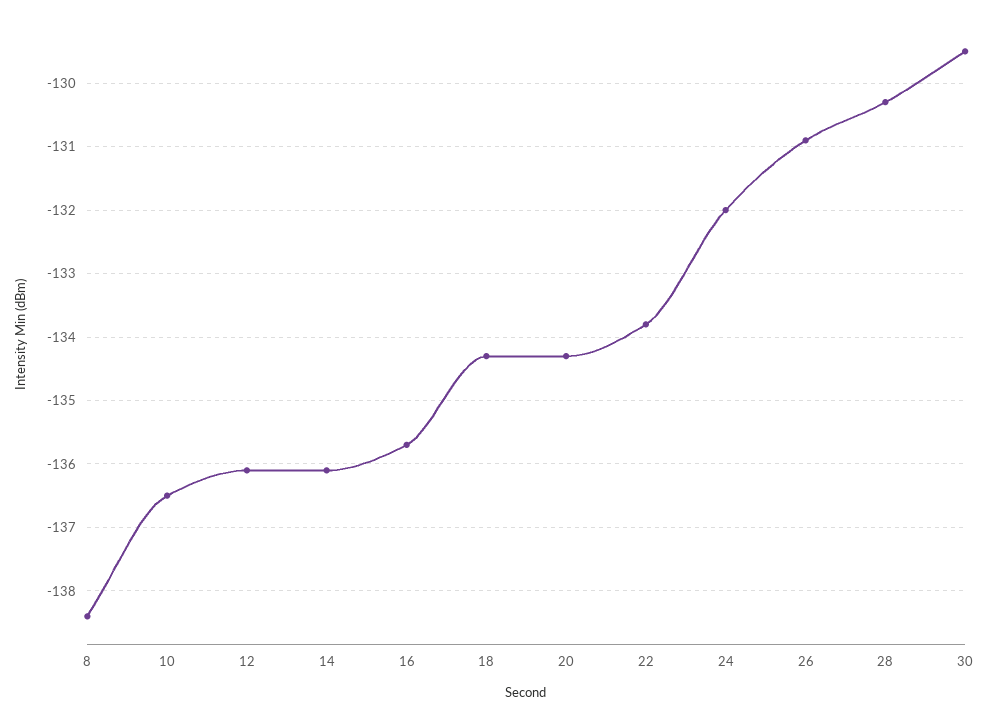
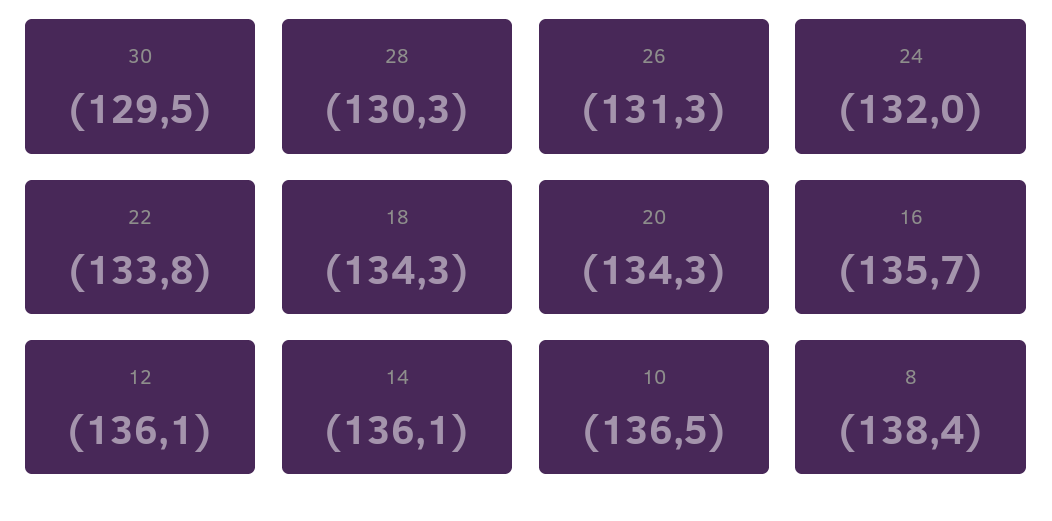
26: -130.9 -> -131.3

